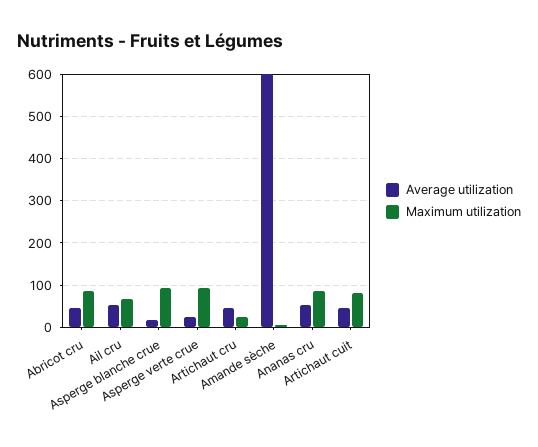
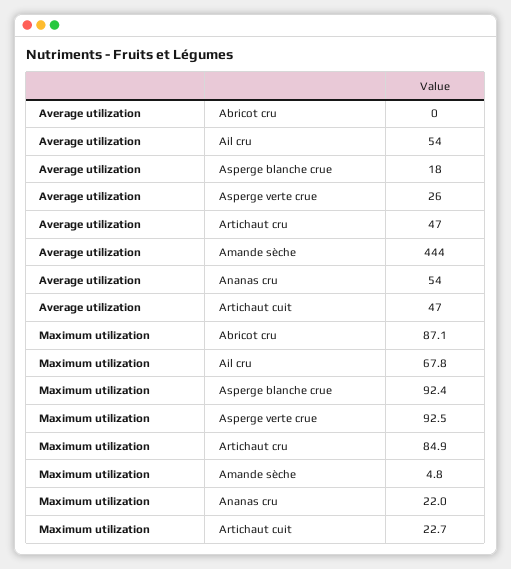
Average utilization, Abricot cru: 40 -> 0
Maximum utilization, Artichaut cru: 20 -> 84.9
Average utilization, Amande sèche: 600 -> 444
Maximum utilization, Ananas cru: 80 -> 22
Maximum utilization, Artichaut cuit: 80 -> 22.7

